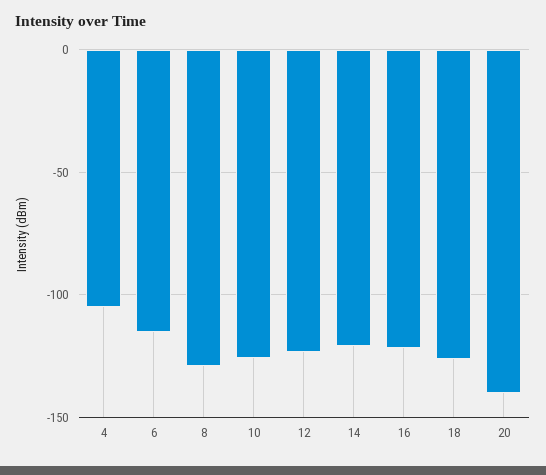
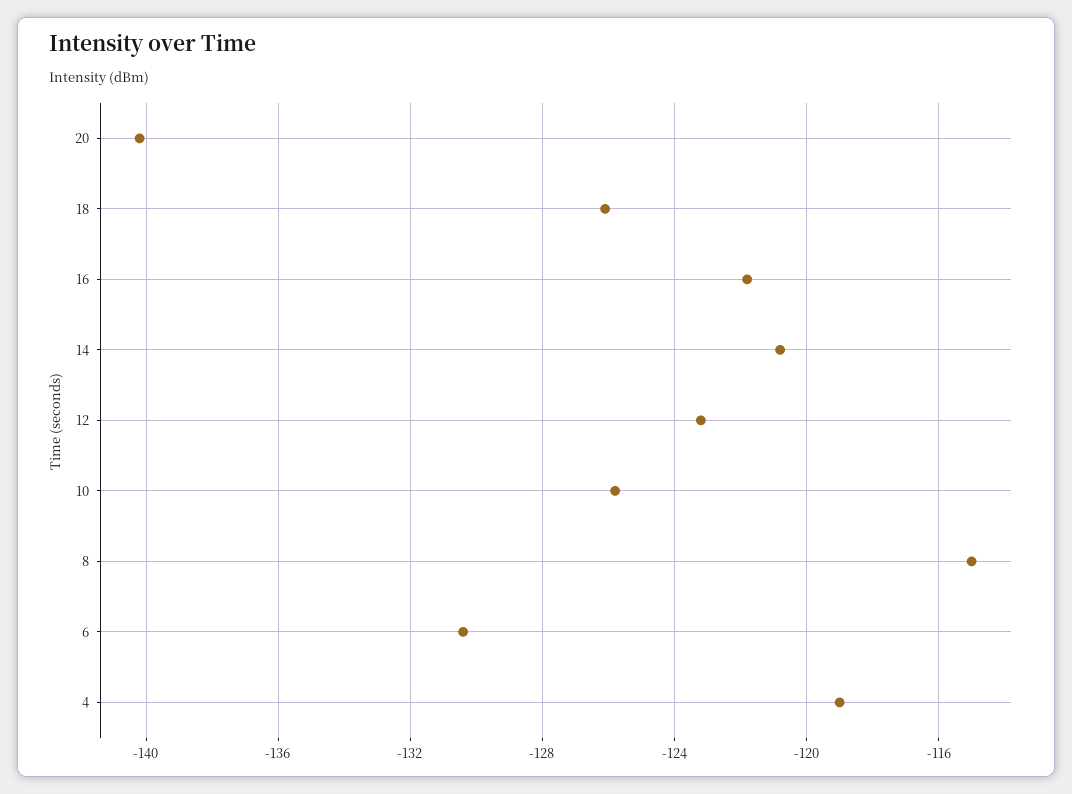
4: -105 -> -119
6: -115 -> -130.5
8: -130 -> -115

